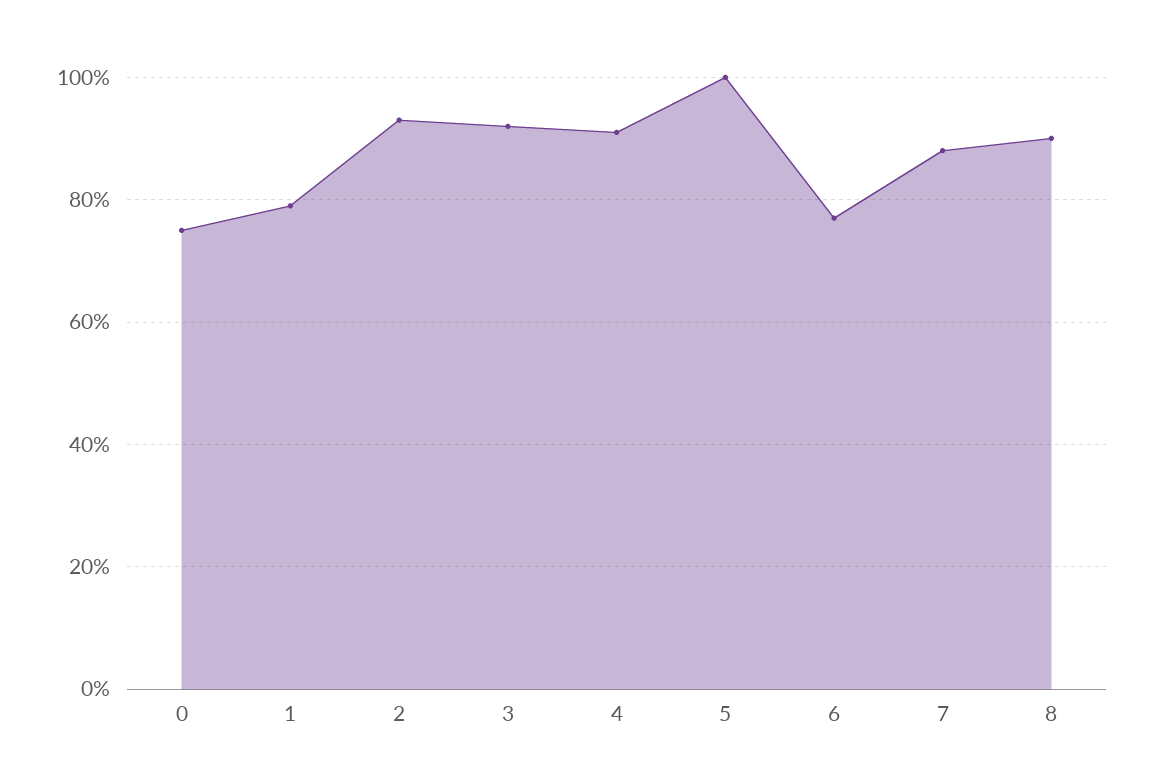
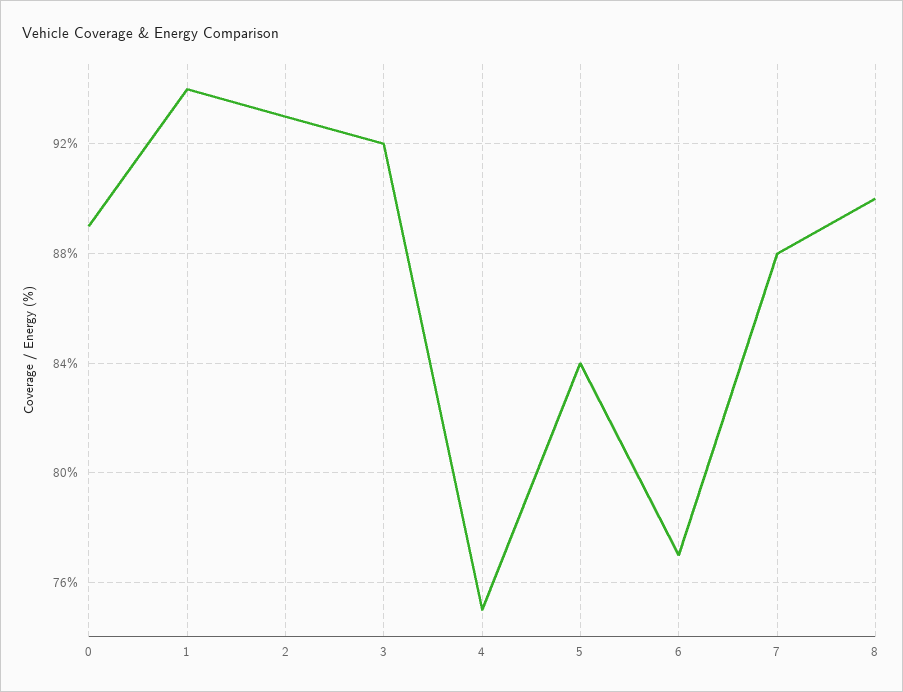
0: 75 -> 89
1: 80 -> 94
4: 90 -> 75
5: 100 -> 84

